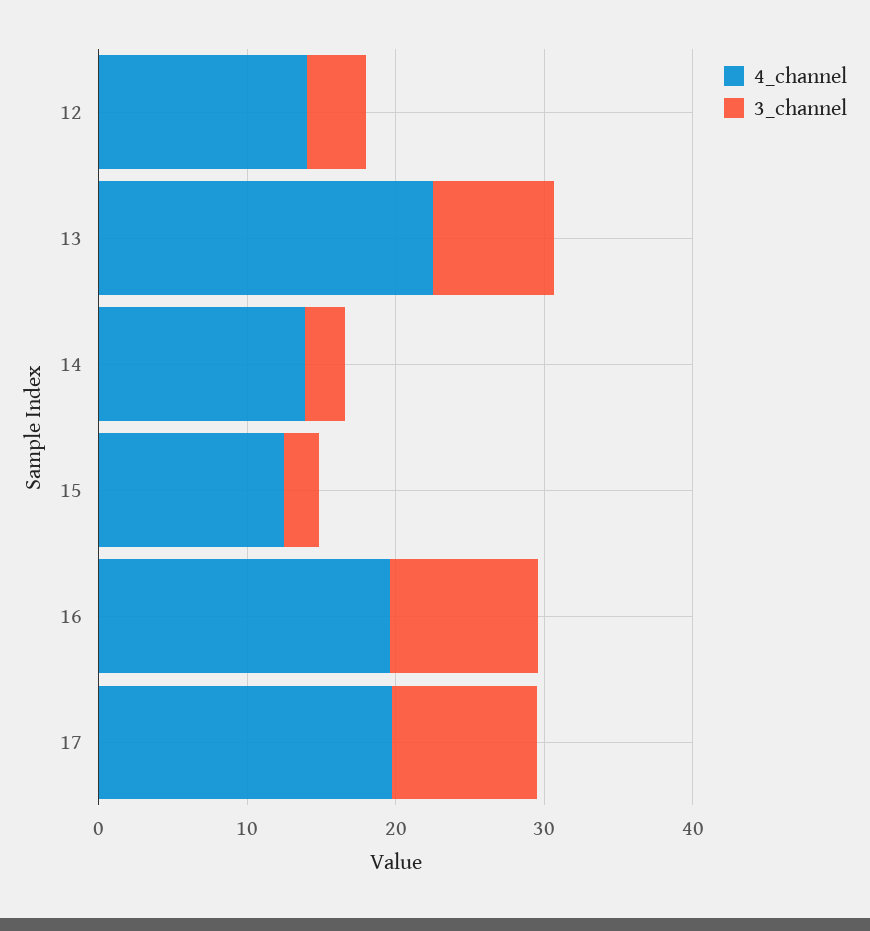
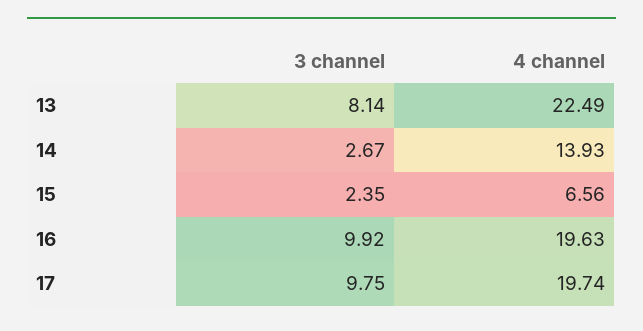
4_channel, 12: 14 -> none
3_channel, 12: 4 -> none
4_channel, 15: 12 -> 6.56

